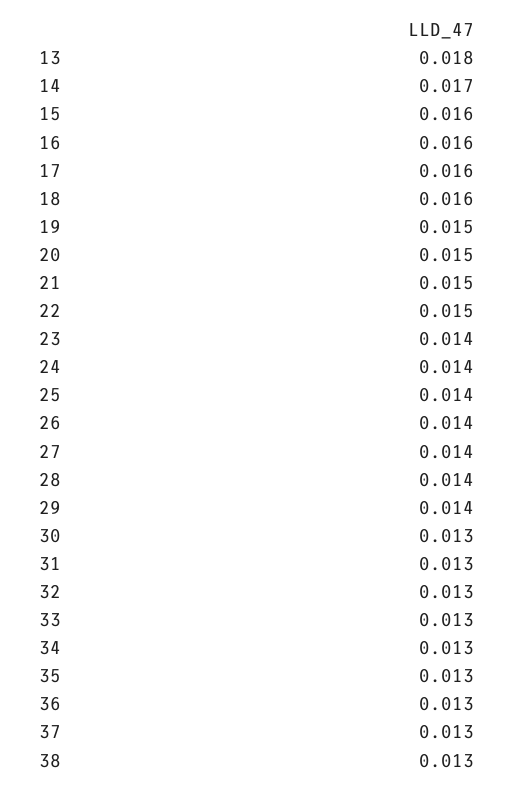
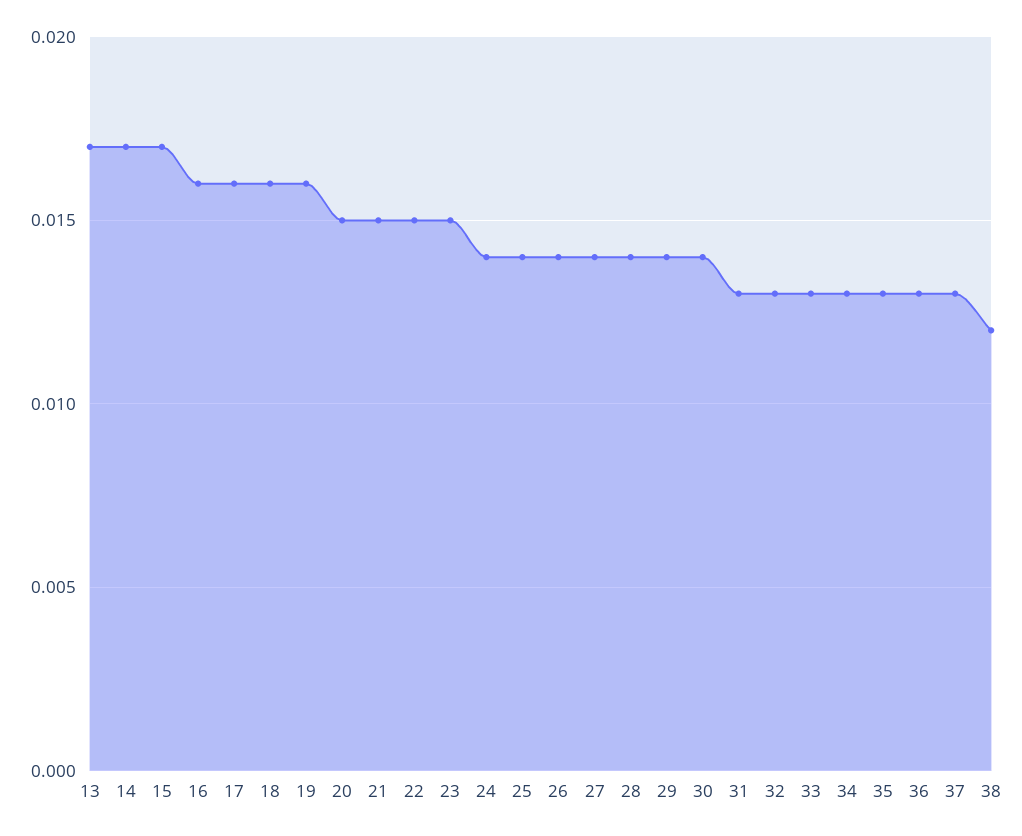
13: 0.018 -> 0.017
15: 0.016 -> 0.017
19: 0.015 -> 0.016
23: 0.014 -> 0.015
30: 0.013 -> 0.014
38: 0.013 -> 0.012

